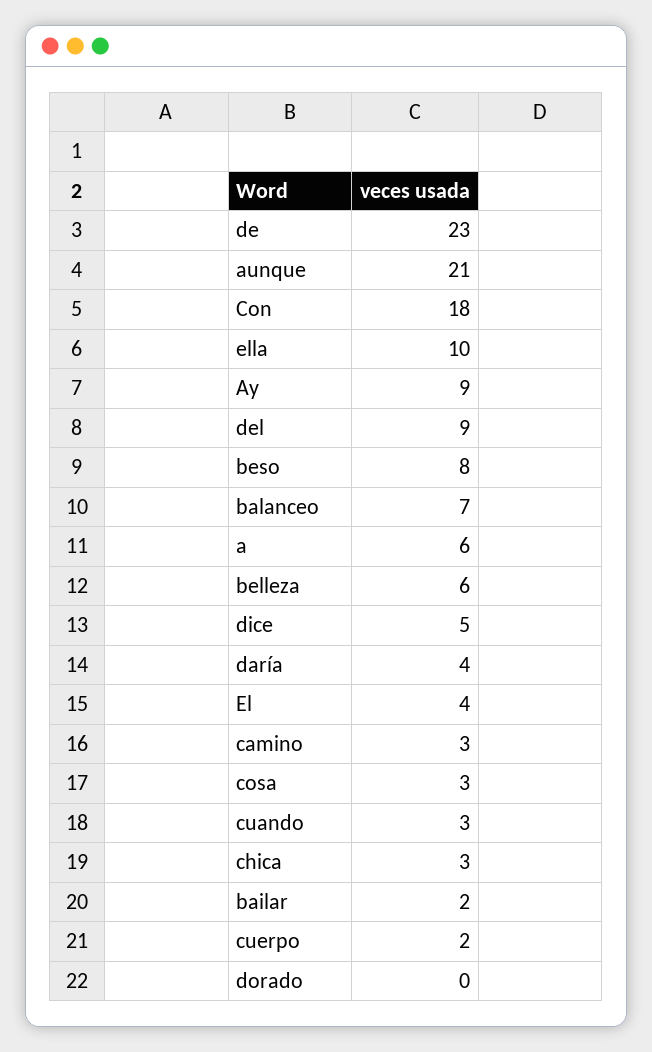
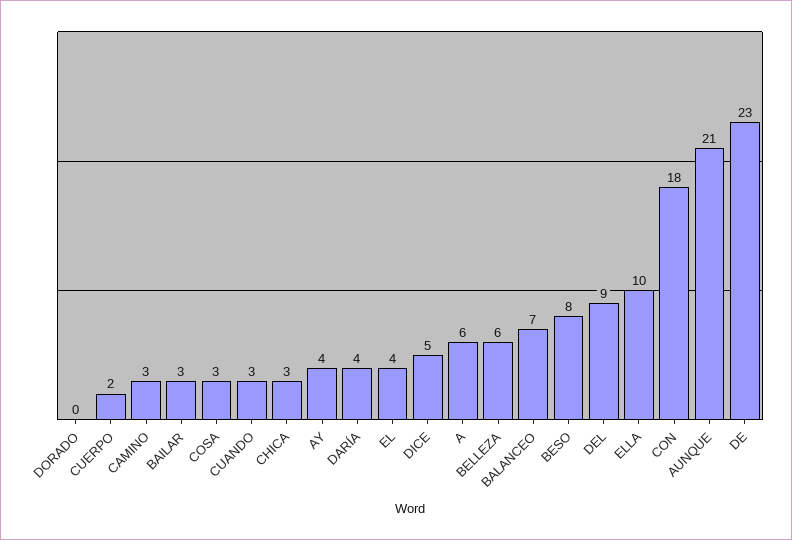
Ay: 9 -> 4
bailar: 2 -> 3

